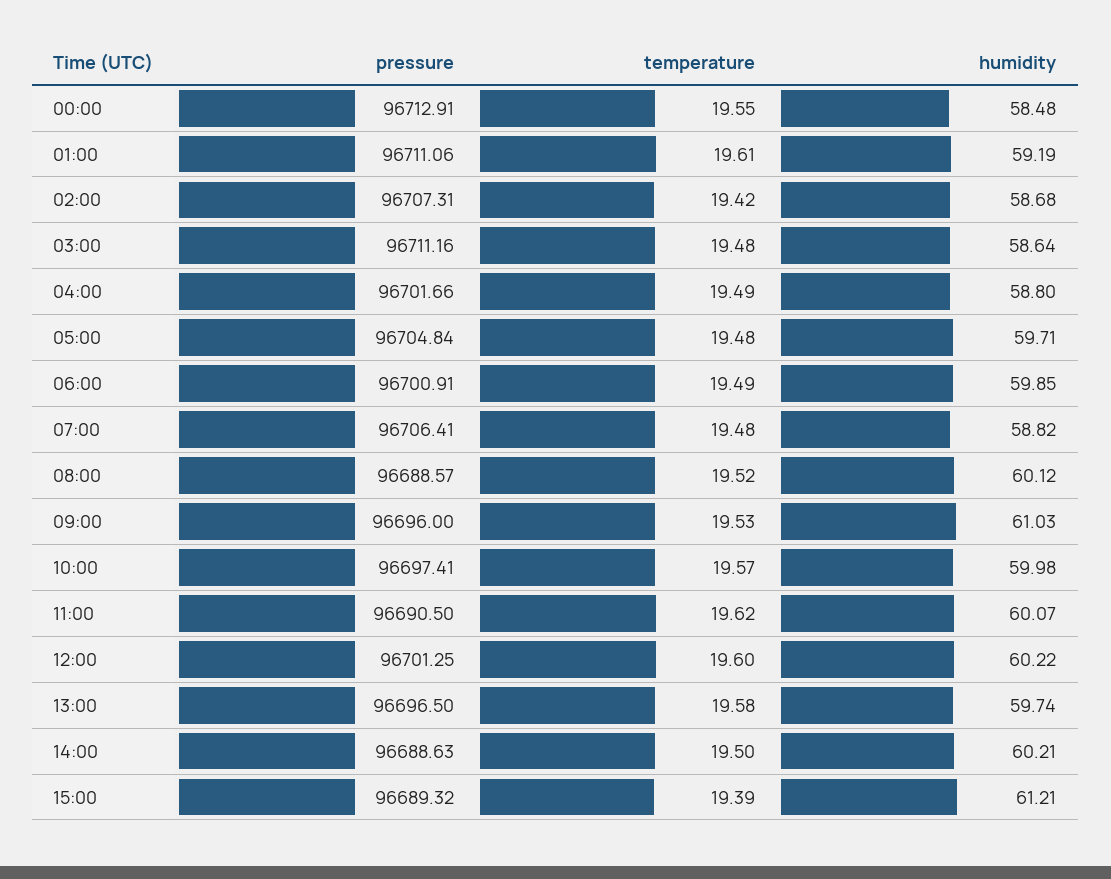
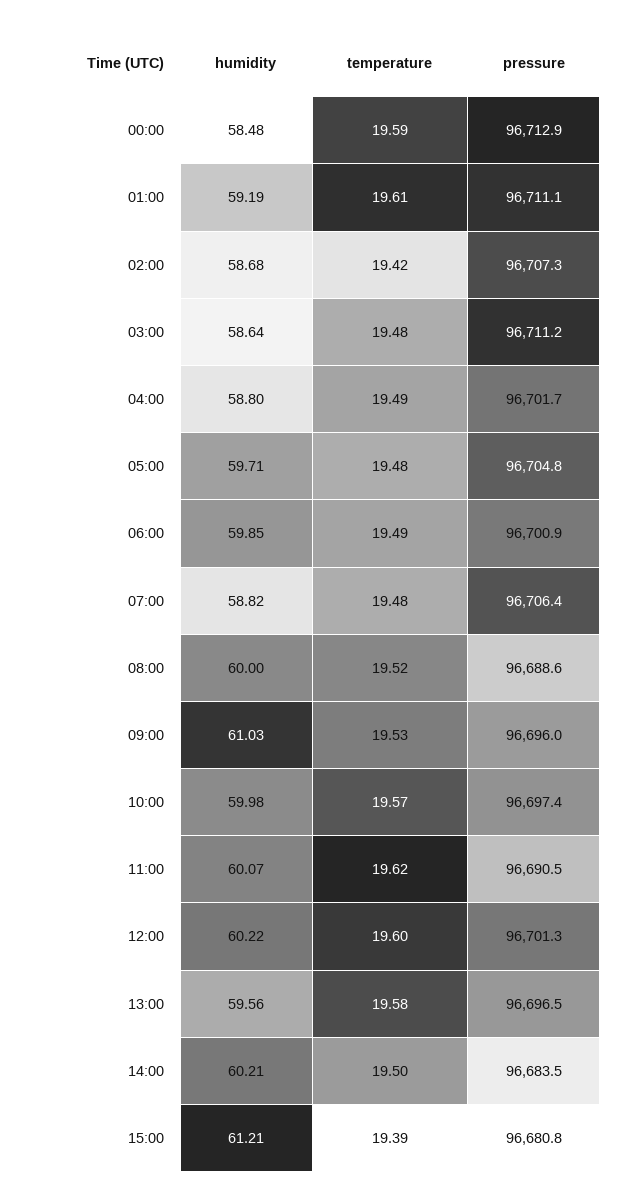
temperature, 00:00: 19.55 -> 19.59
humidity, 08:00: 60.12 -> 60
humidity, 13:00: 59.74 -> 59.56
pressure, 14:00: 96688.63 -> 96683.5
pressure, 15:00: 96689.32 -> 96680.8

